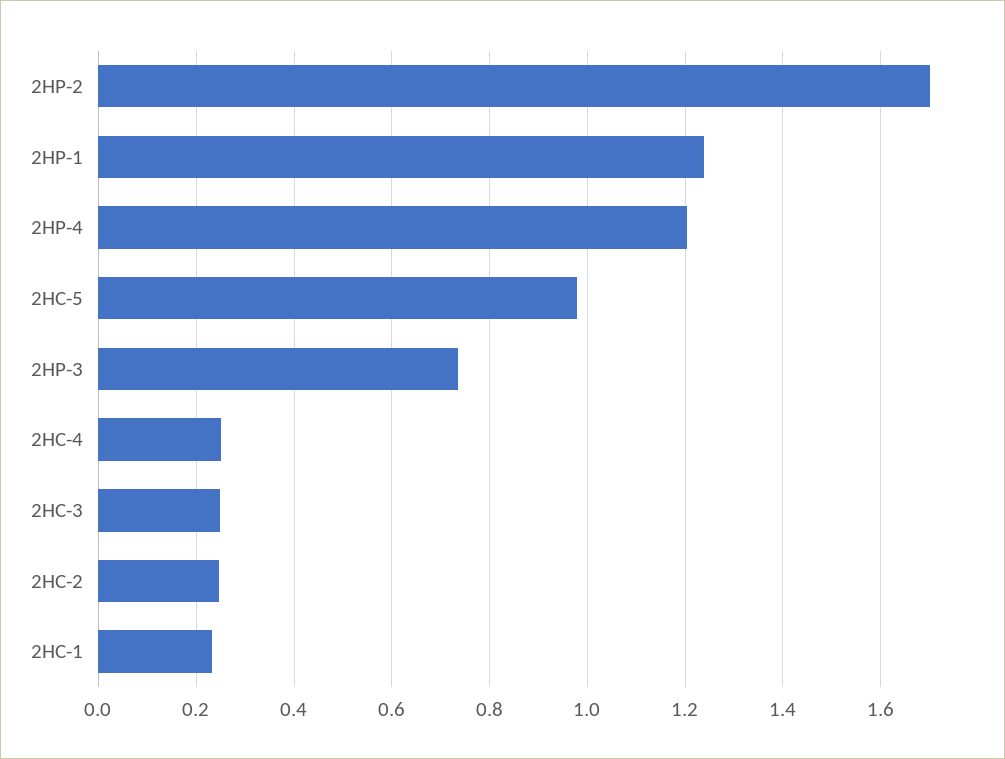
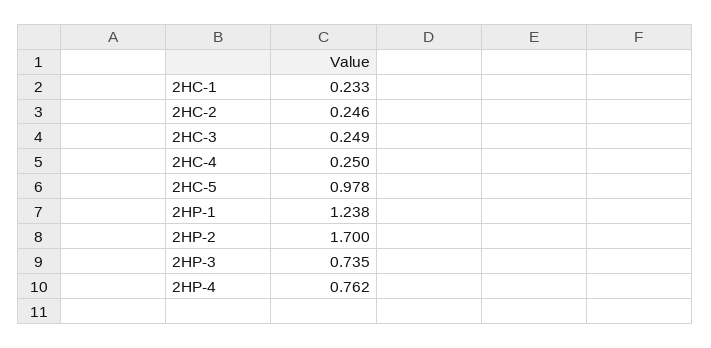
2HP-4: 1.2 -> 0.762

